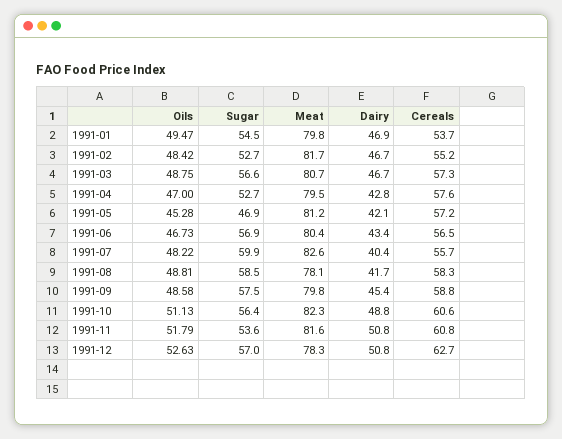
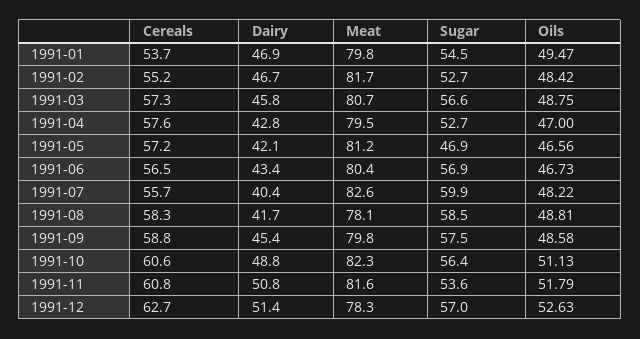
Dairy, 1991-03: 46.7 -> 45.8
Oils, 1991-05: 45.28 -> 46.56
Dairy, 1991-12: 50.8 -> 51.4

